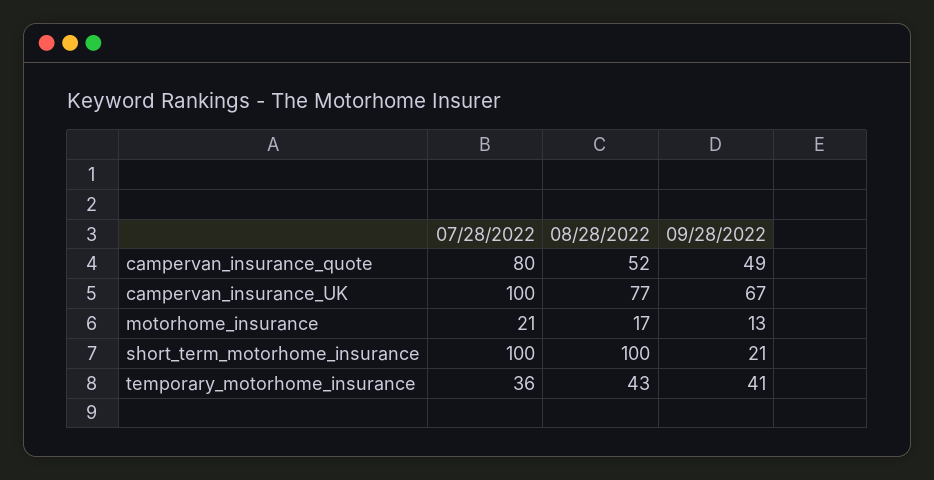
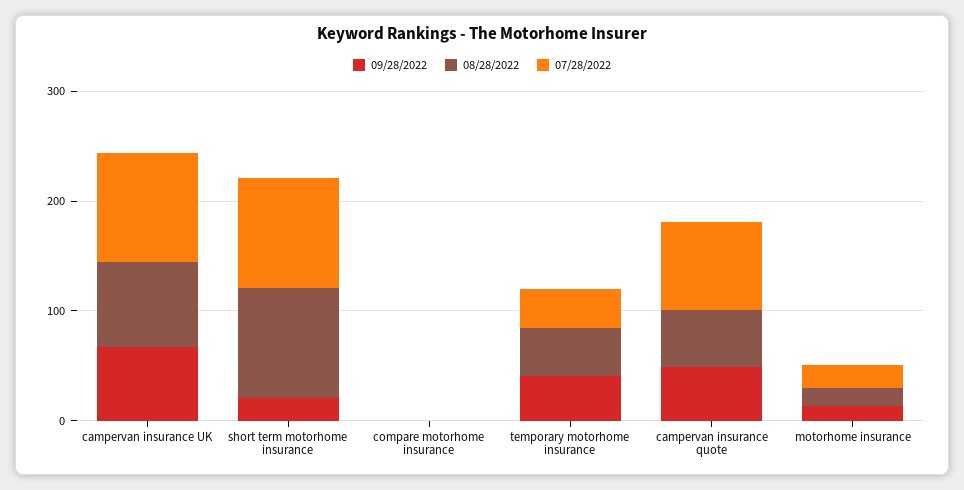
09/28/2022, compare motorhome insurance: none -> 0
08/28/2022, compare motorhome insurance: none -> 0
07/28/2022, compare motorhome insurance: none -> 0

